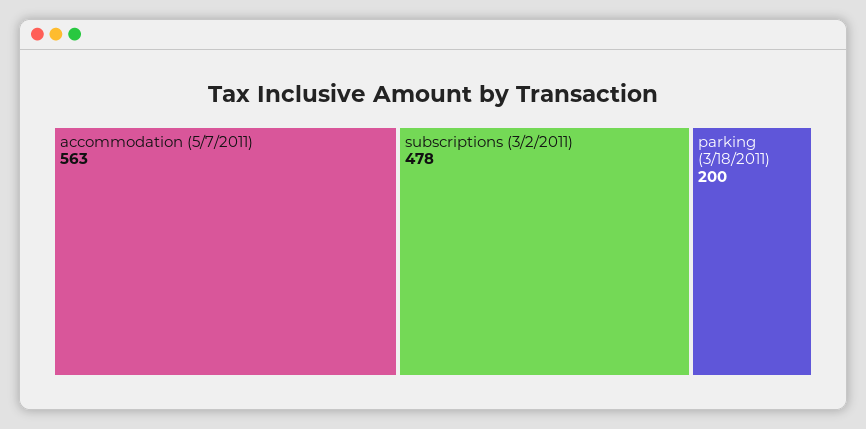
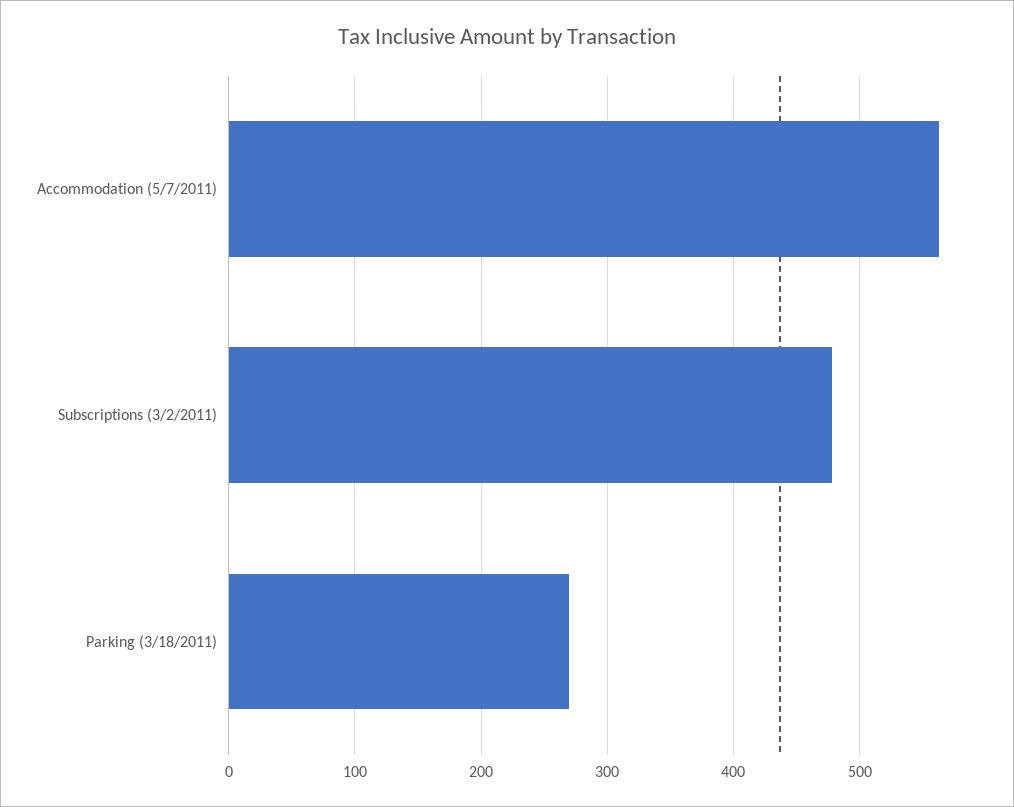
parking (3/18/2011): 200 -> 270

